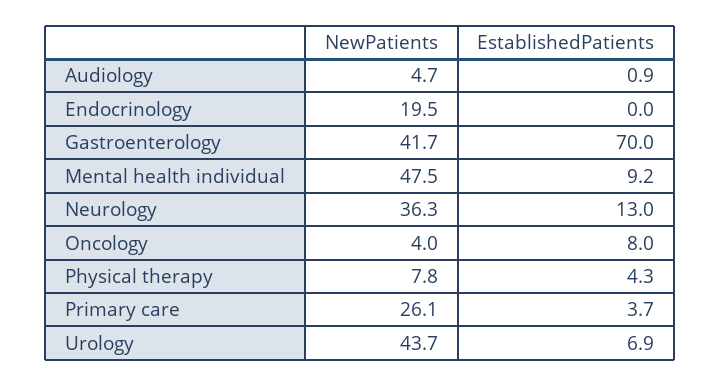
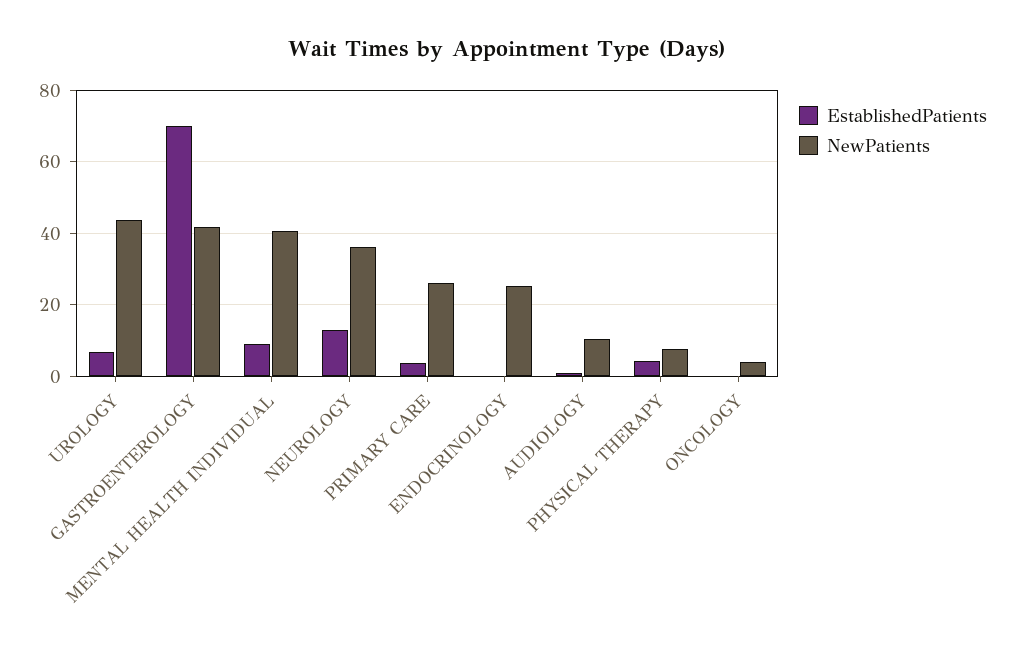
NewPatients, Audiology: 4.7 -> 10
NewPatients, Endocrinology: 19.5 -> 26
NewPatients, Mental health individual: 47.5 -> 40
EstablishedPatients, Oncology: 8 -> 0

